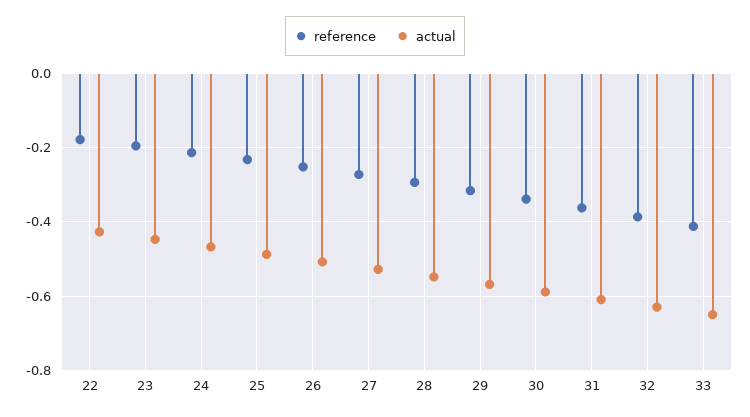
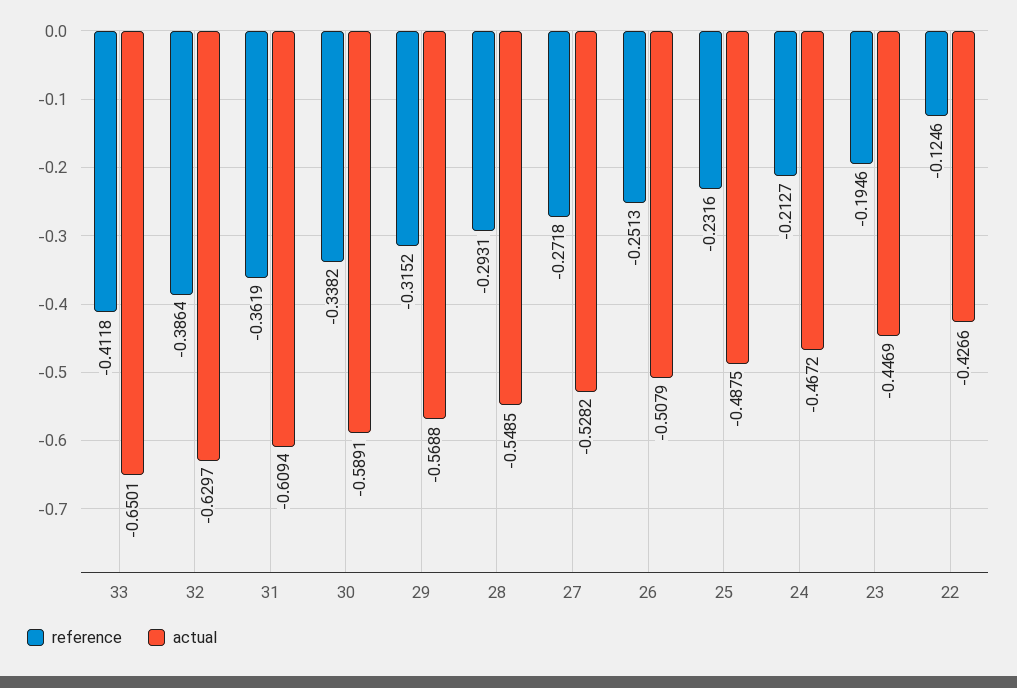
reference, 22: -0.18 -> -0.1246

